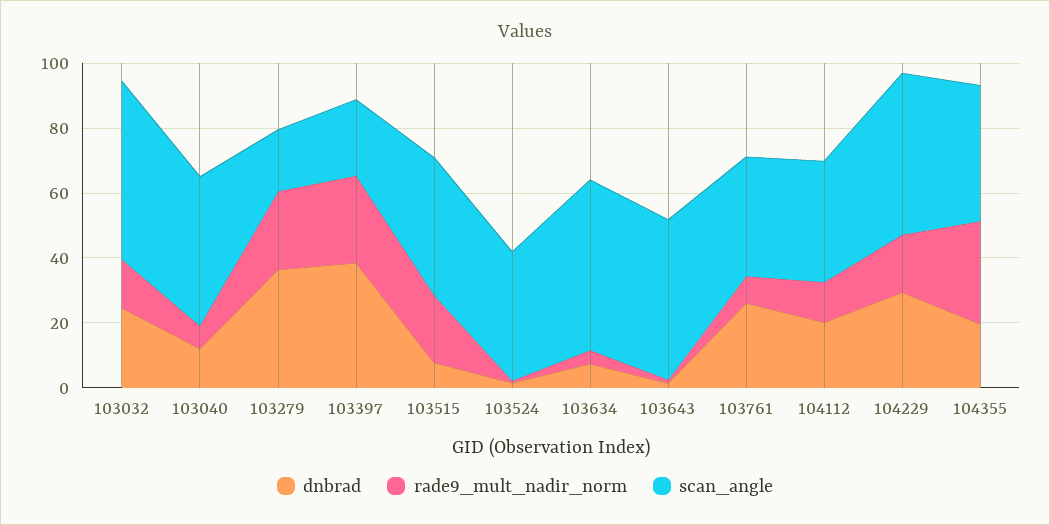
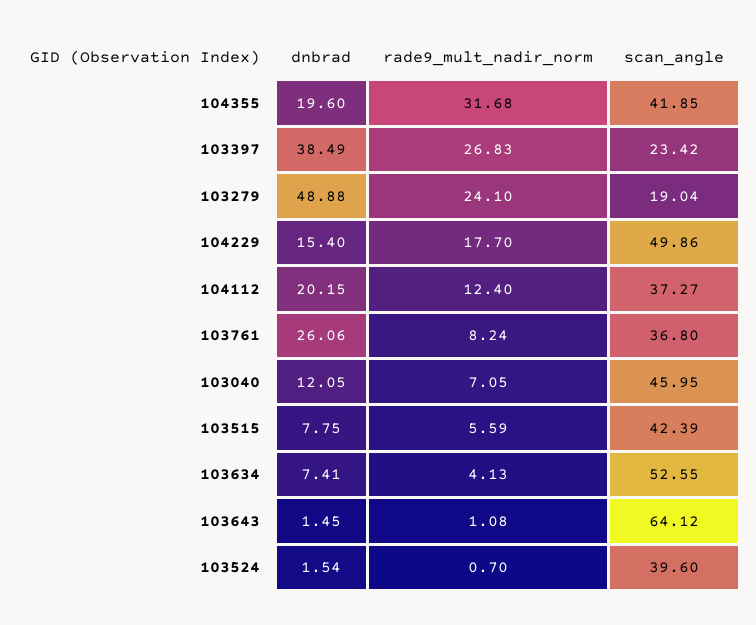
dnbrad, 103032: 25 -> none
rade9_mult_nadir_norm, 103032: 15 -> none
scan_angle, 103032: 55 -> none
dnbrad, 103279: 35 -> 48.88
rade9_mult_nadir_norm, 103515: 20 -> 5.59
scan_angle, 103643: 50 -> 64.12
dnbrad, 104229: 30 -> 15.4

